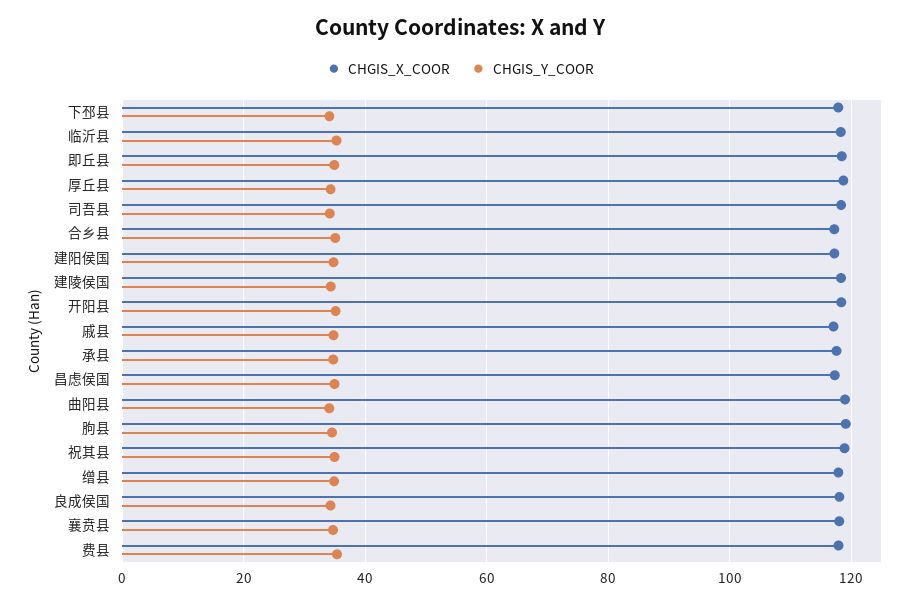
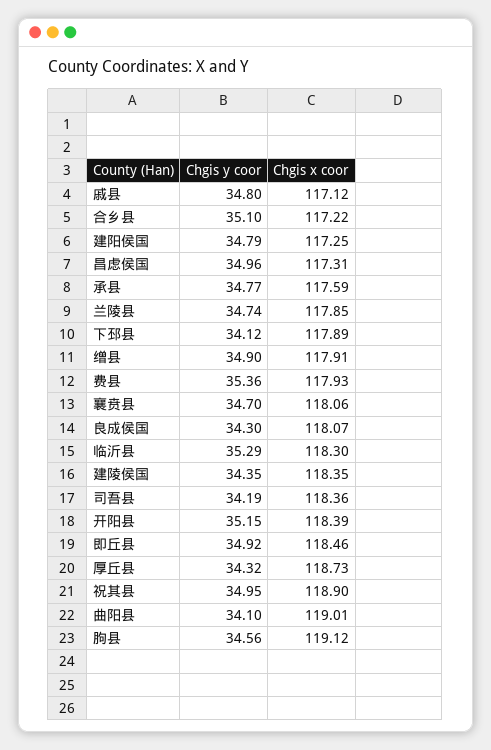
CHGIS_Y_COOR, 兰陵县: none -> 34.74
CHGIS_X_COOR, 兰陵县: none -> 117.85

